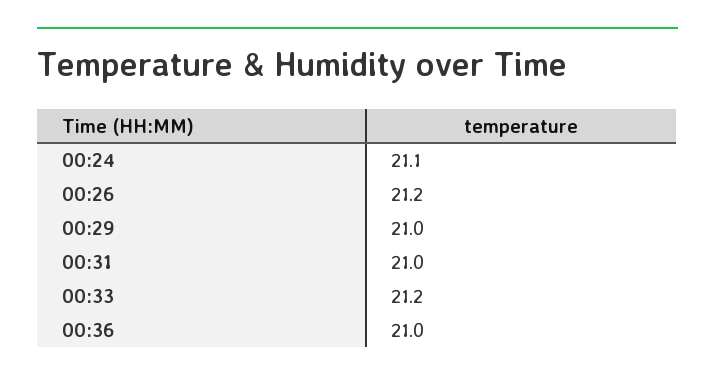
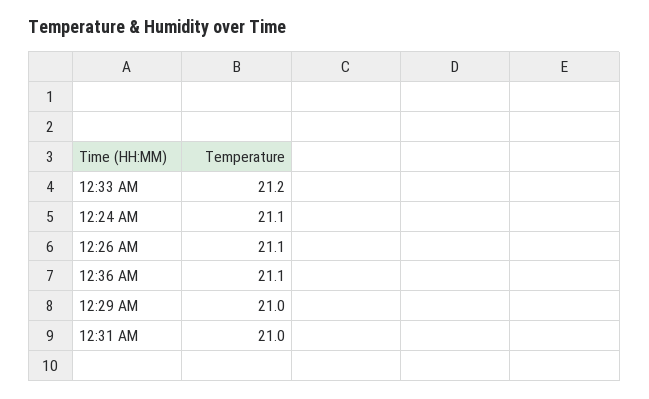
00:26: 21.2 -> 21.1
00:36: 21 -> 21.1

